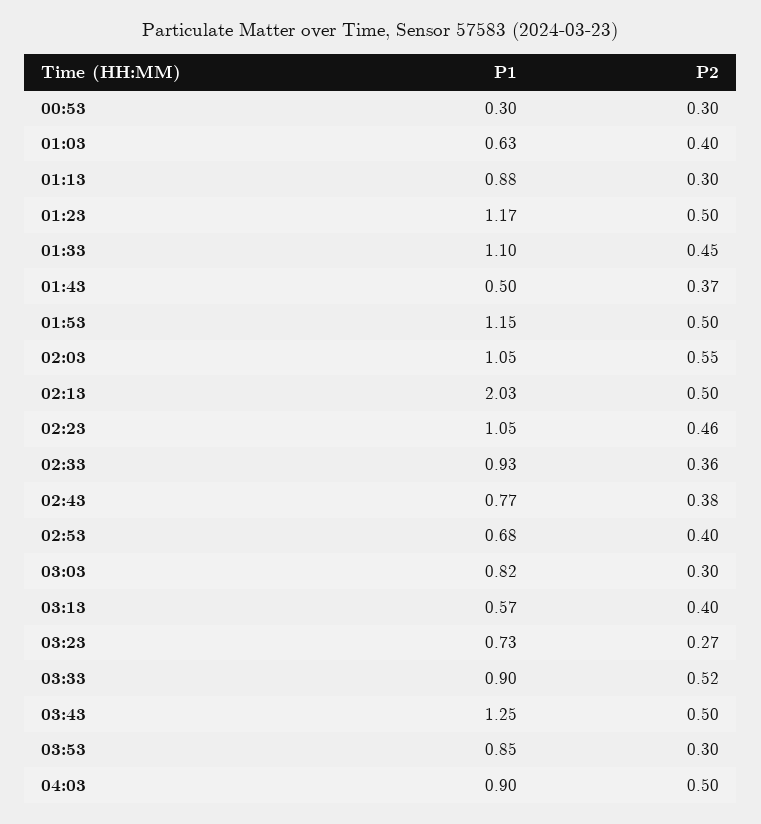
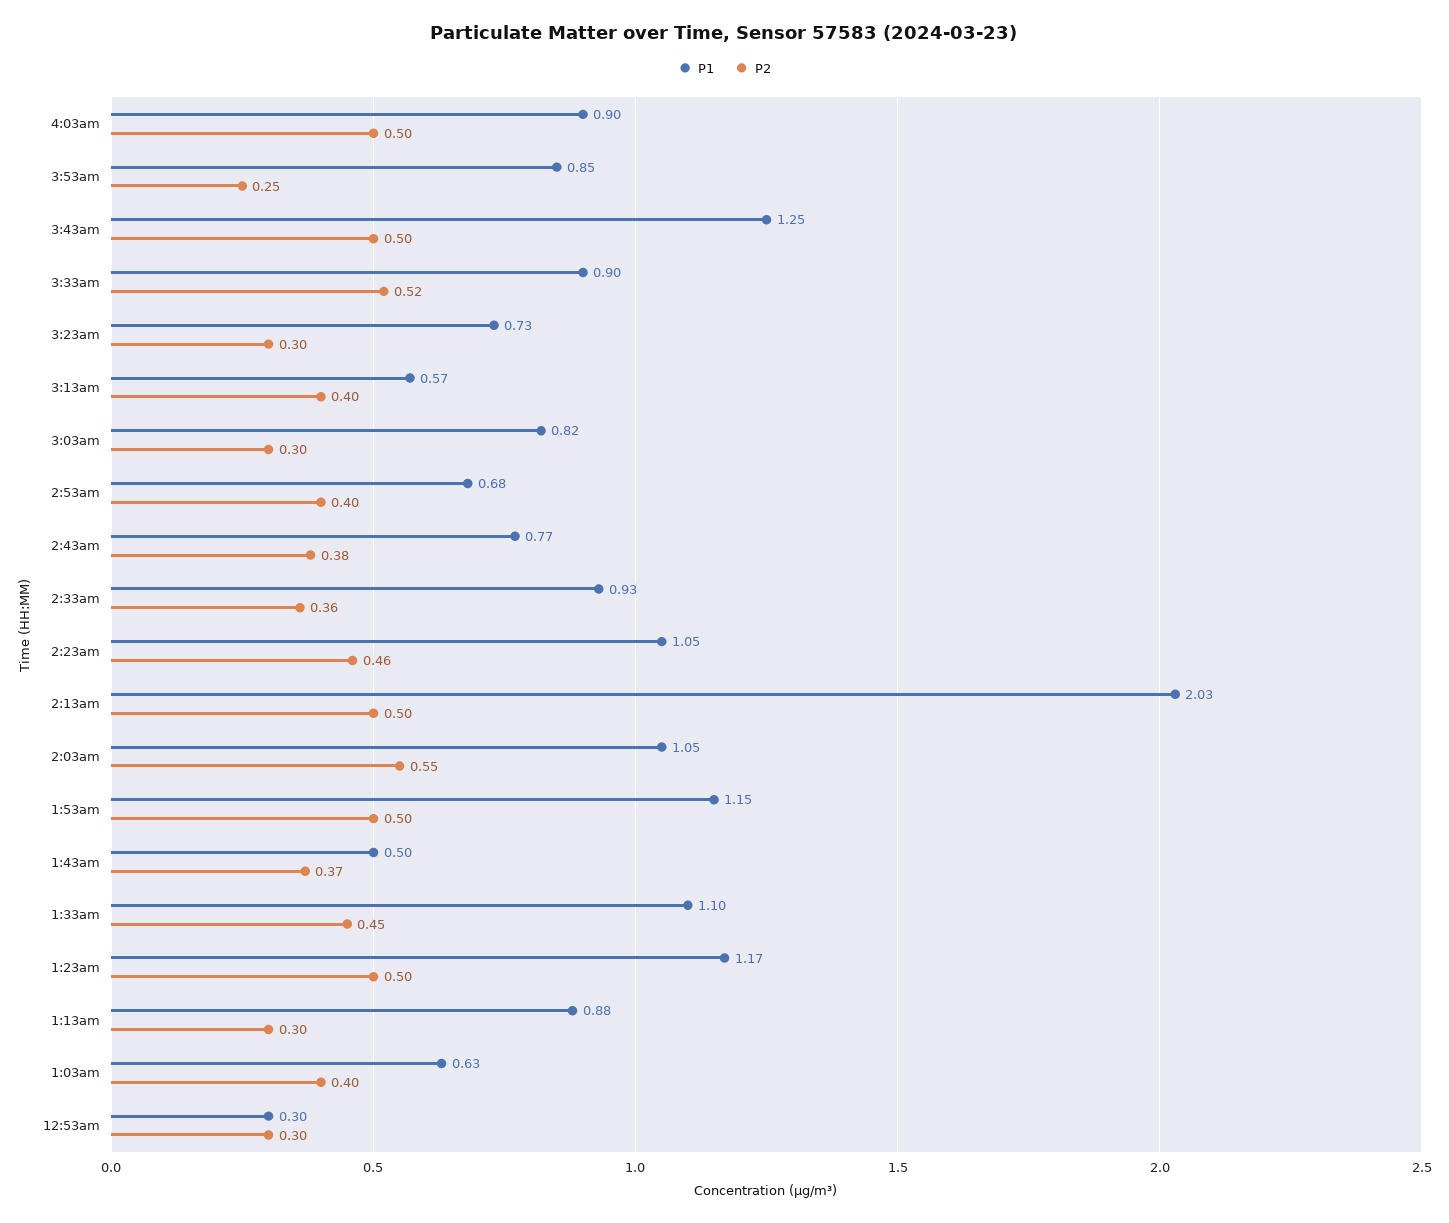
P2, 03:23: 0.27 -> 0.3
P2, 03:53: 0.3 -> 0.25

